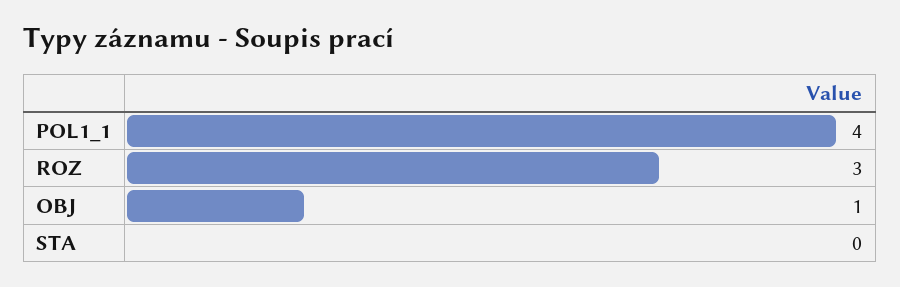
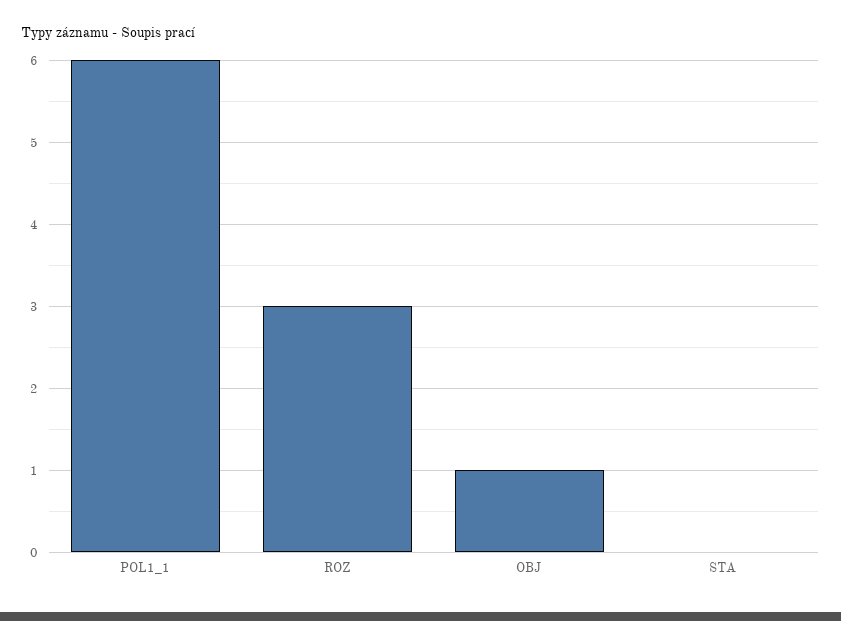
POL1_1: 4 -> 6

